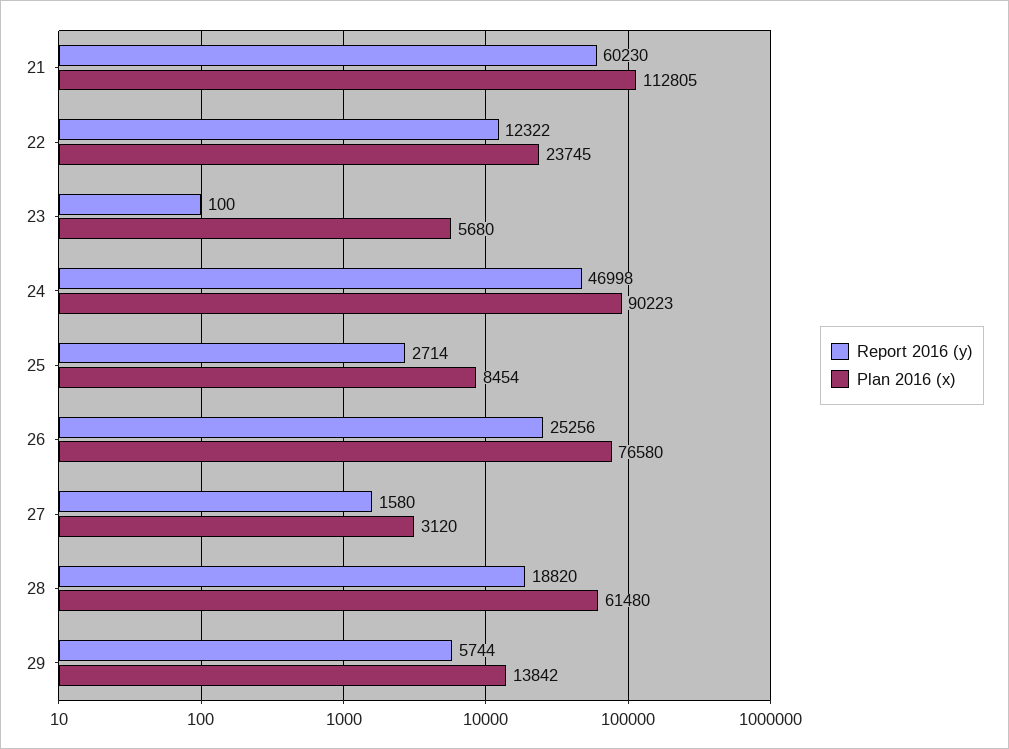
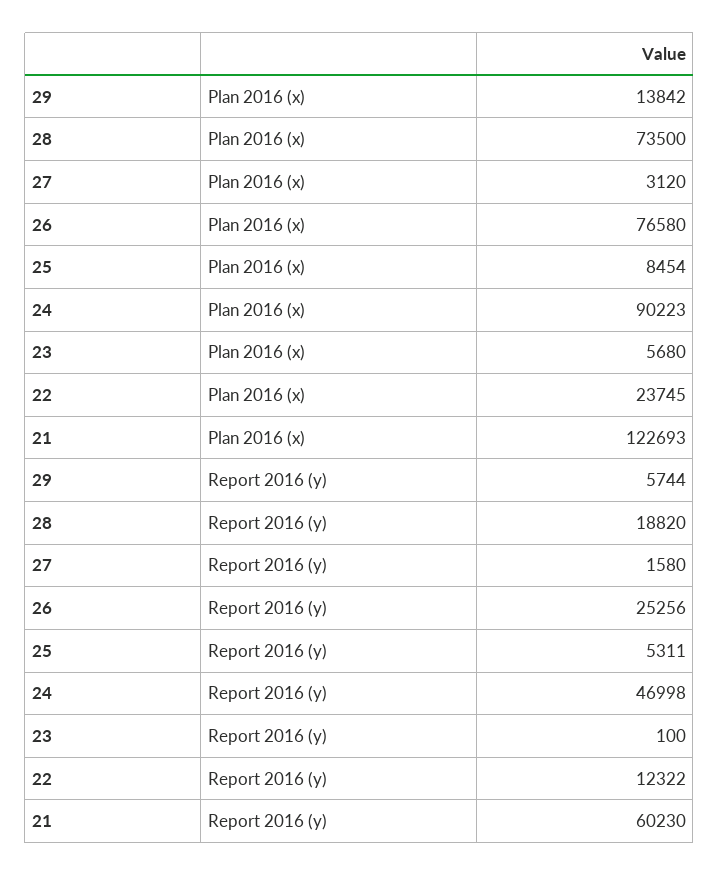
Plan 2016 (x), 21: 112805 -> 122693
Report 2016 (y), 25: 2714 -> 5311
Plan 2016 (x), 28: 61480 -> 73500

